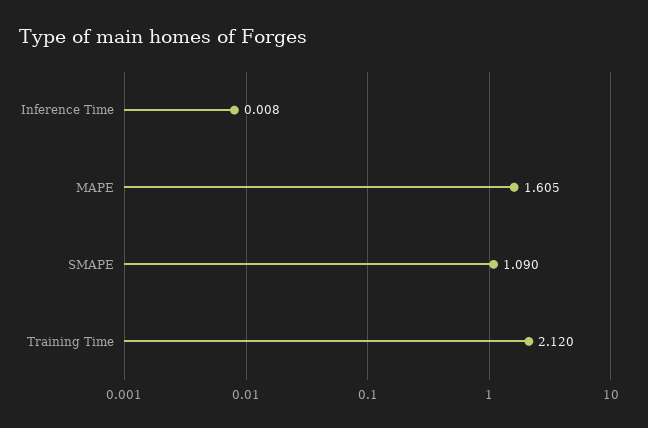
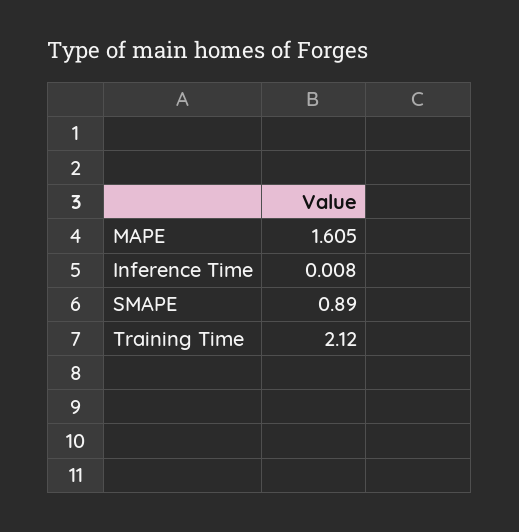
SMAPE: 1.09 -> 0.89

